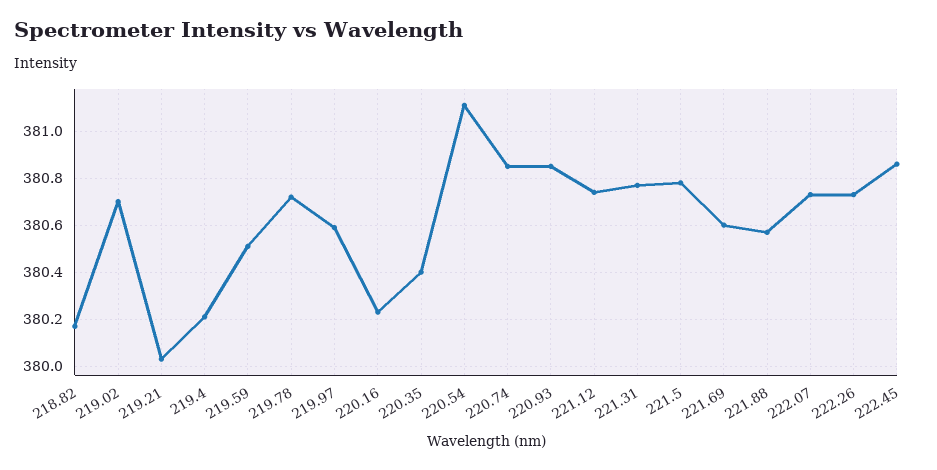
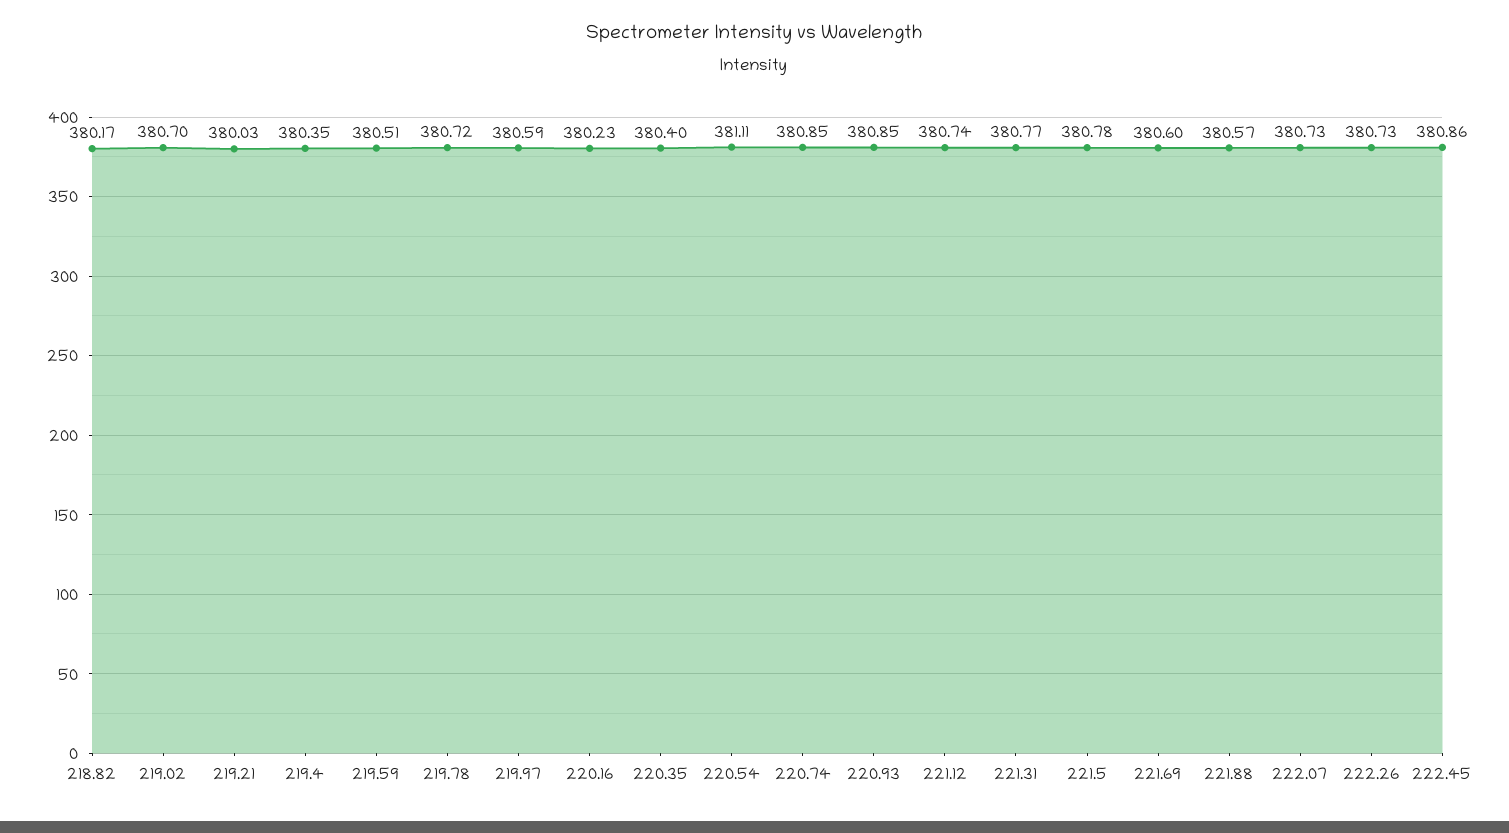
219.4: 380.2 -> 380.35

